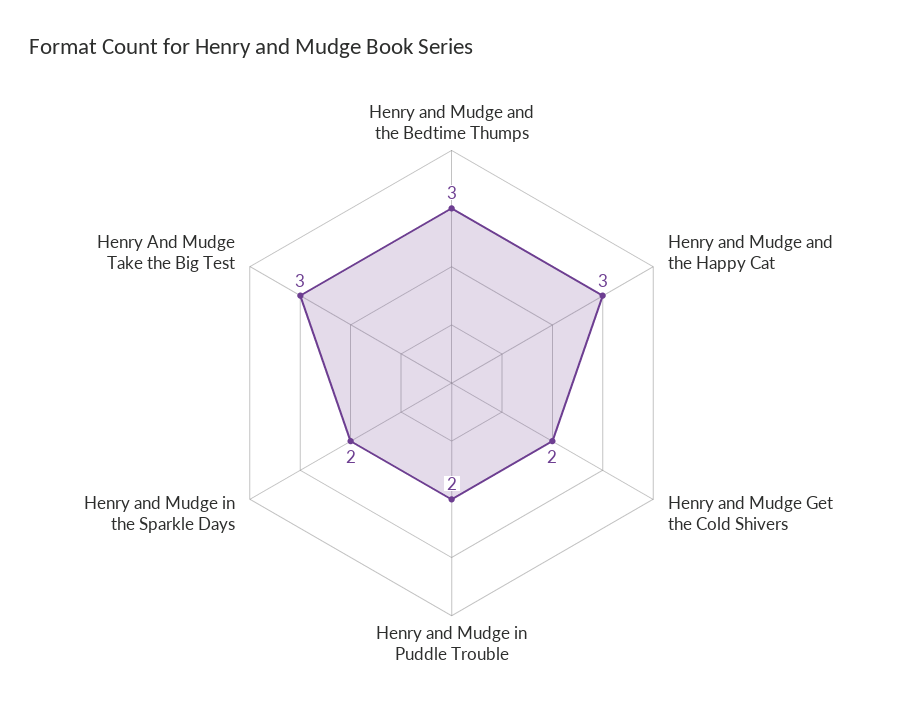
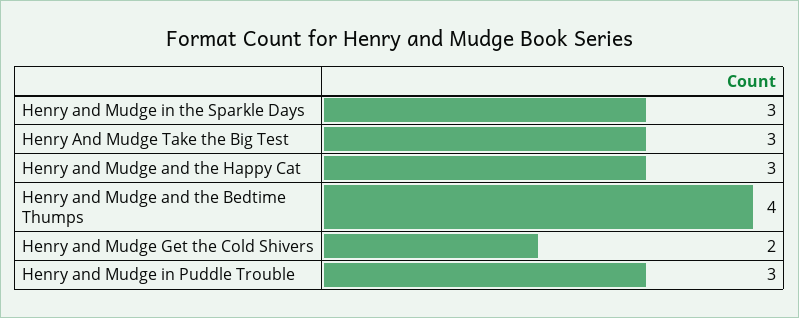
Henry and Mudge and the Bedtime Thumps: 3 -> 4
Henry and Mudge in Puddle Trouble: 2 -> 3
Henry and Mudge in the Sparkle Days: 2 -> 3

